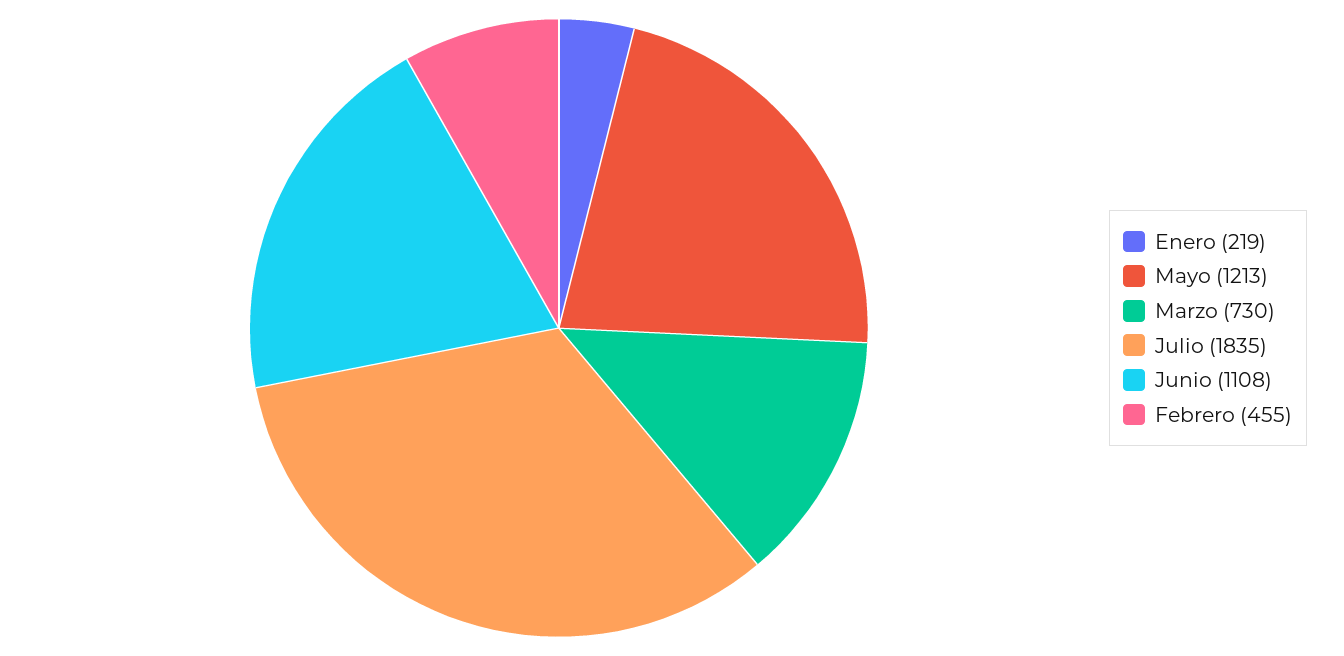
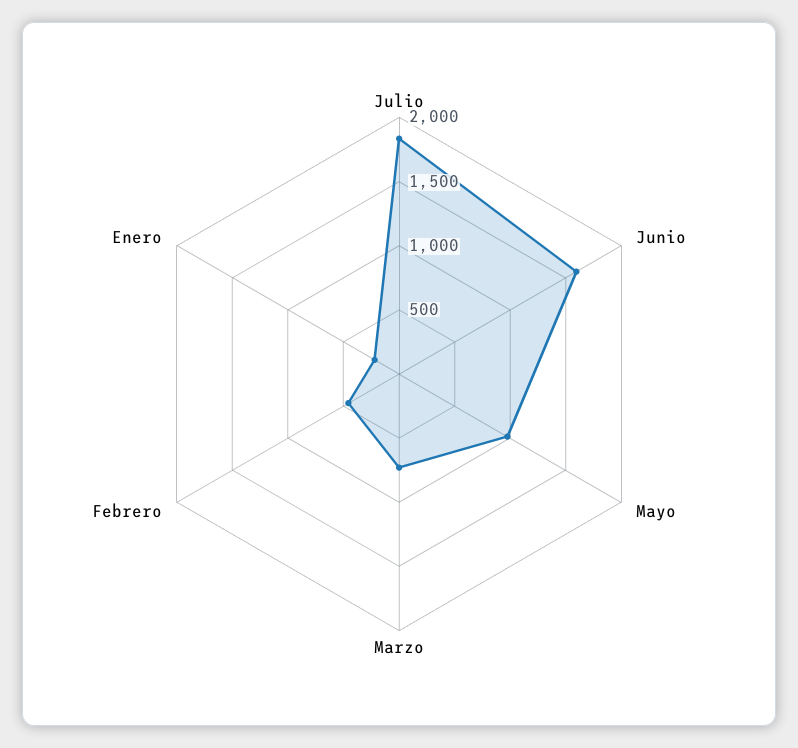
Mayo: 1213 -> 1000
Junio: 1108 -> 1600

